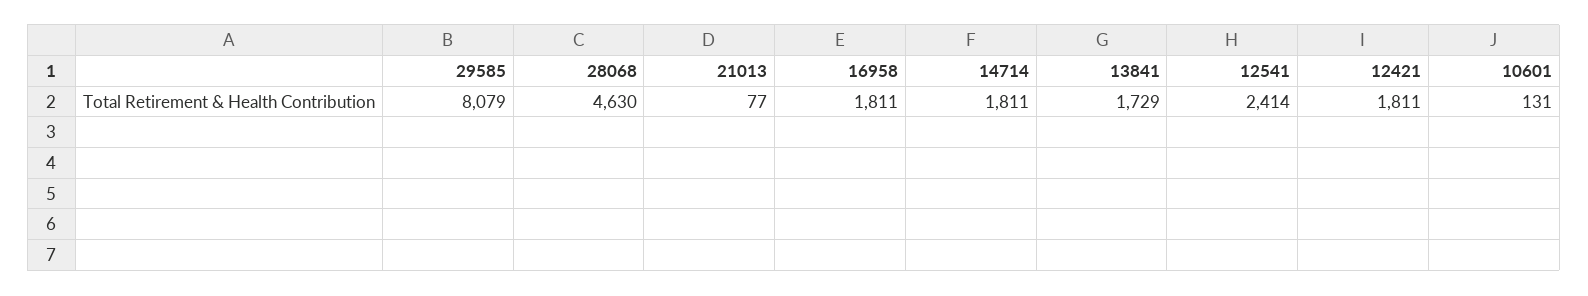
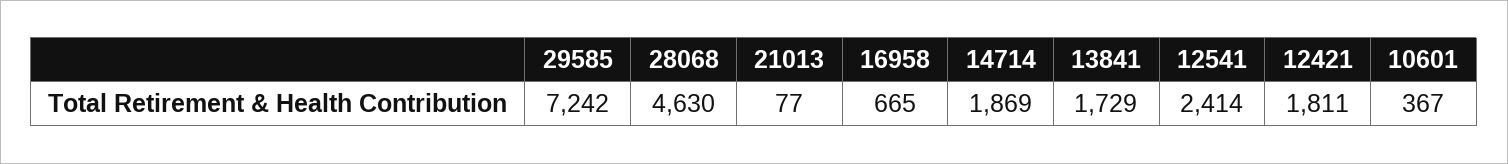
29585: 8079 -> 7242
16958: 1811 -> 665
14714: 1811 -> 1869
10601: 131 -> 367

